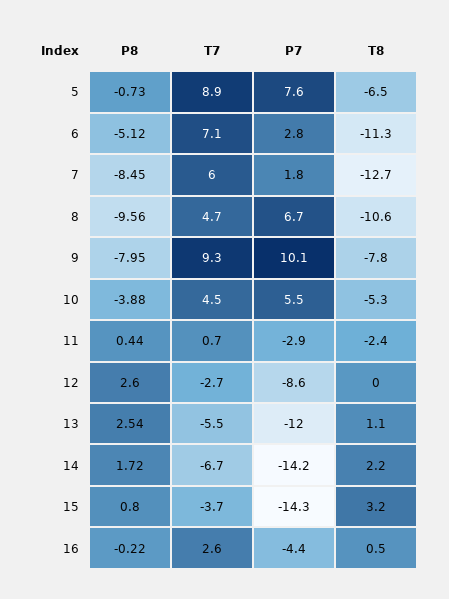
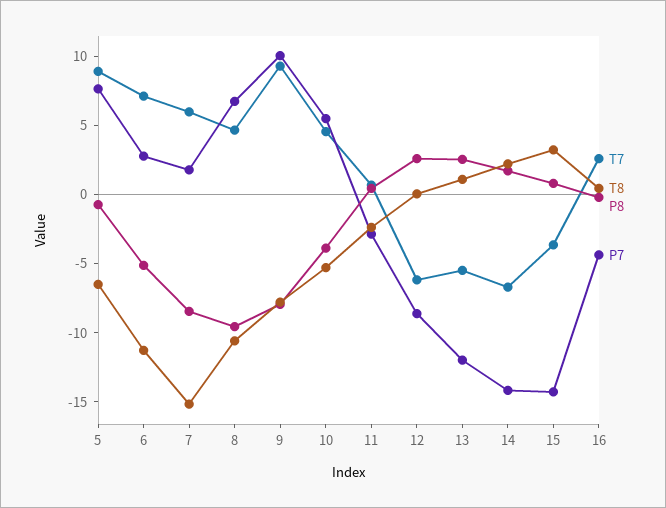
T8, 7: -12.7 -> -15
T7, 12: -2.7 -> -6

